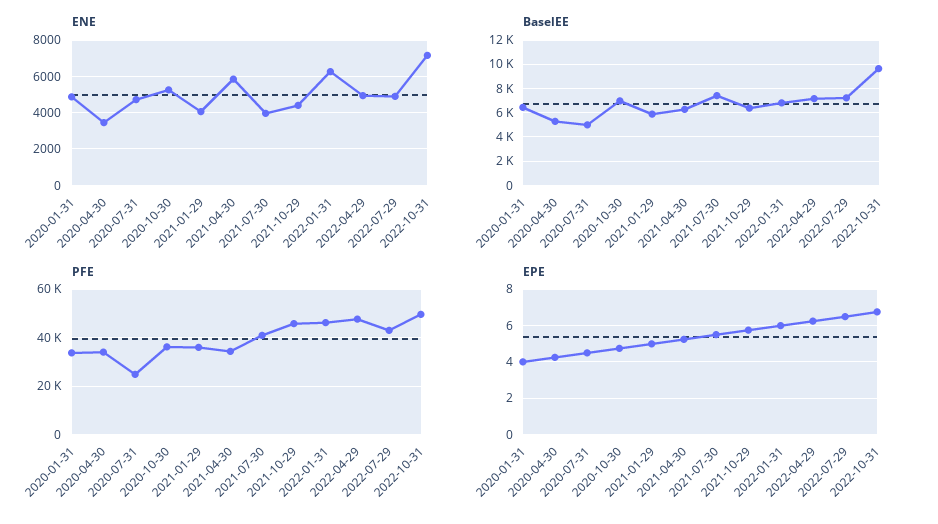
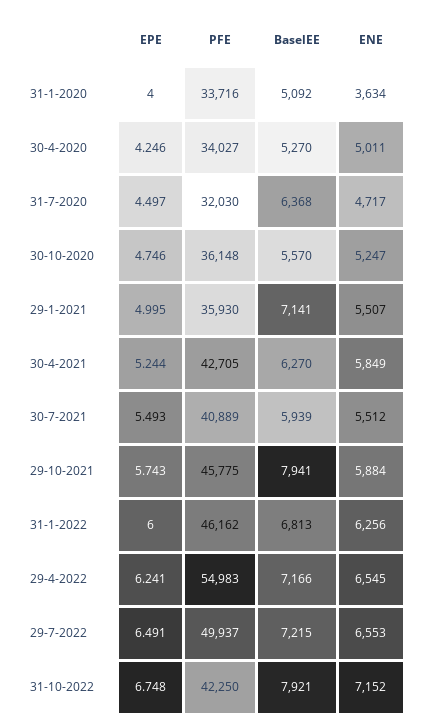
ENE, 2020-01-31: 5000 -> 3634
ENE, 2020-04-30: 3500 -> 5011
ENE, 2021-01-29: 4000 -> 5507
ENE, 2021-07-30: 4000 -> 5512
ENE, 2021-10-29: 4500 -> 5884
ENE, 2022-04-29: 5000 -> 6545
ENE, 2022-07-29: 5000 -> 6553
BaselEE, 2020-01-31: 6500 -> 5092
BaselEE, 2020-07-31: 5000 -> 6368
BaselEE, 2020-10-30: 7000 -> 5570
BaselEE, 2021-01-29: 6000 -> 7141
BaselEE, 2021-07-30: 7500 -> 5939
BaselEE, 2021-10-29: 6500 -> 7941
BaselEE, 2022-10-31: 9500 -> 7921
PFE, 2020-07-31: 25000 -> 32030
PFE, 2021-04-30: 35000 -> 42705
PFE, 2022-04-29: 47500 -> 54983
PFE, 2022-07-29: 42500 -> 49937
PFE, 2022-10-31: 50000 -> 42250

